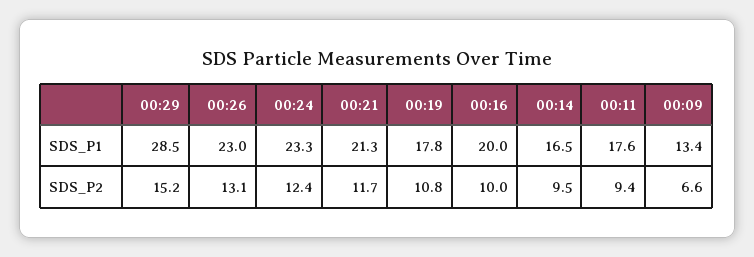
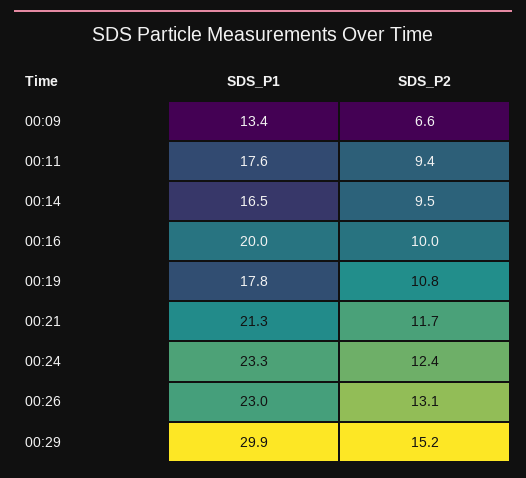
00:29, SDS_P1: 28.5 -> 29.9

